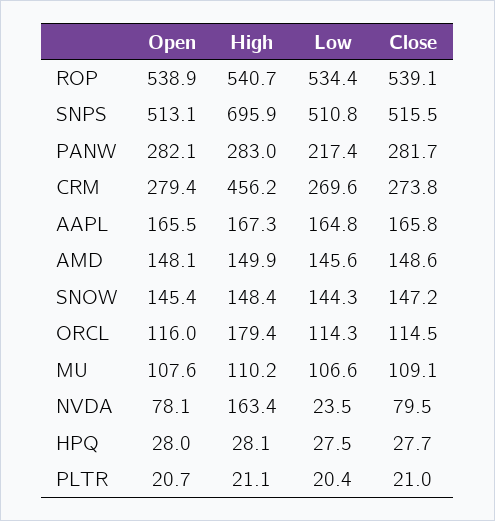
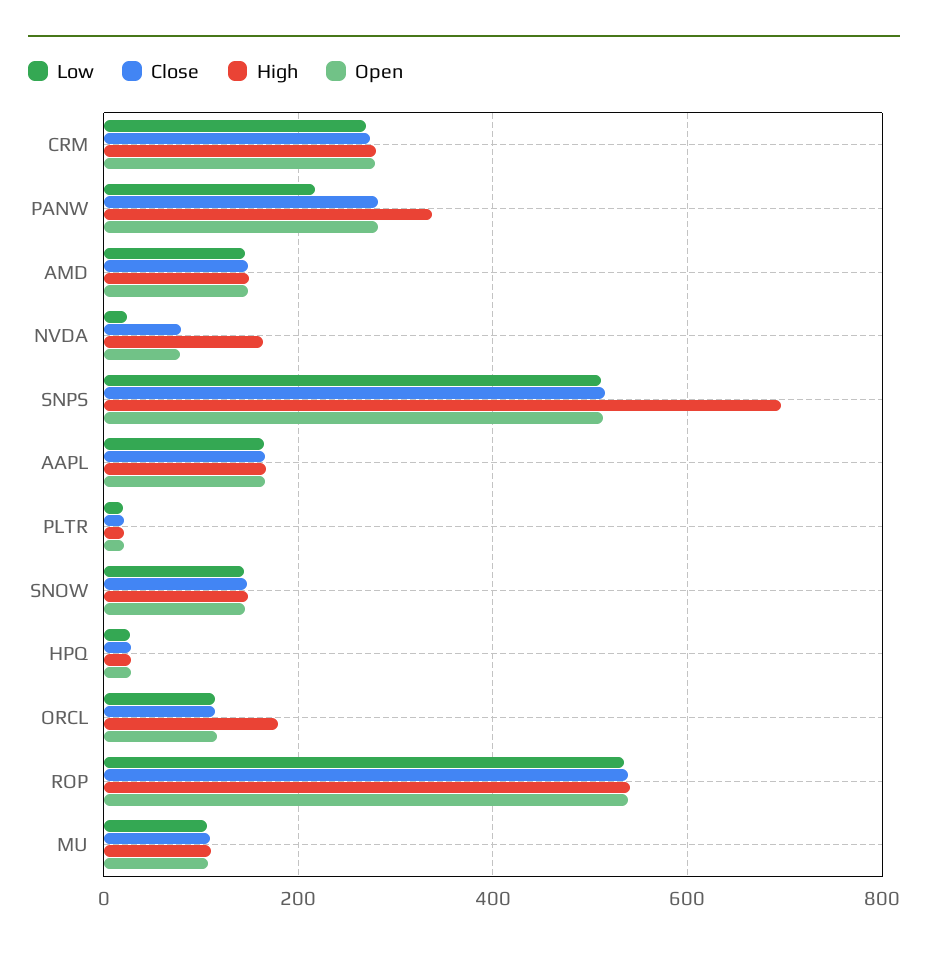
High, PANW: 283 -> 340
High, CRM: 456.2 -> 280

